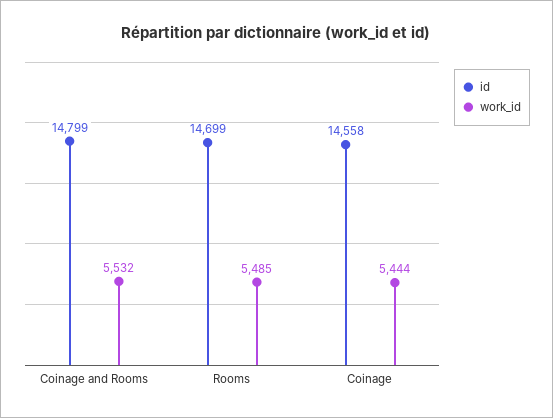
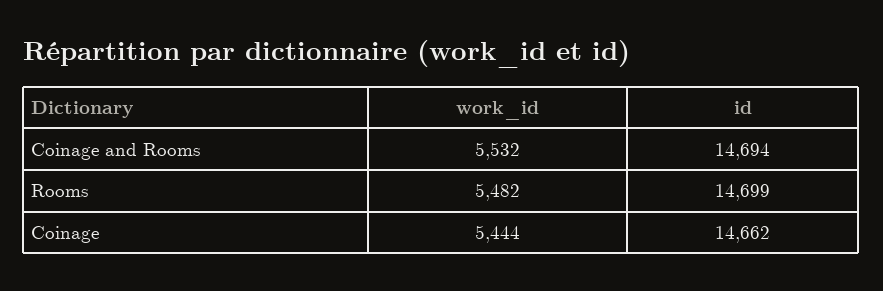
id, Coinage and Rooms: 14799 -> 14694
work_id, Rooms: 5485 -> 5482
id, Coinage: 14558 -> 14662

